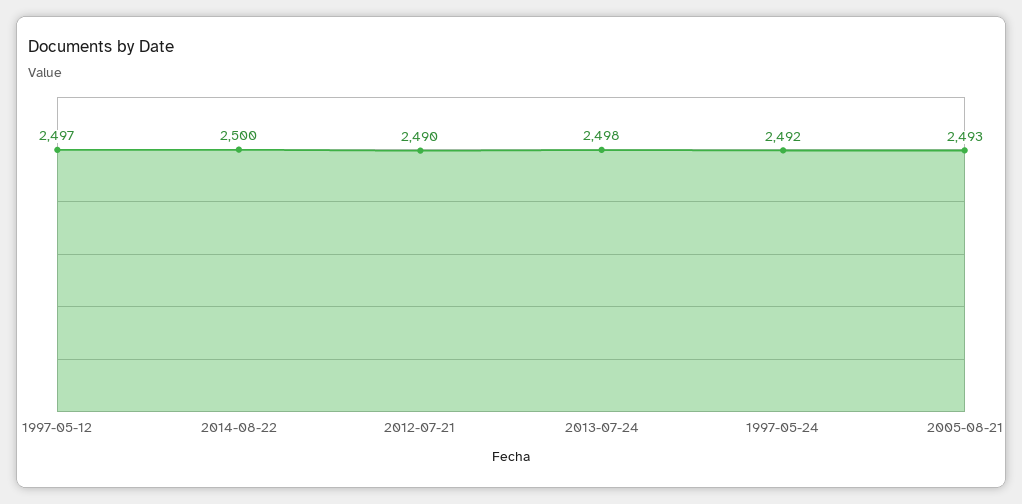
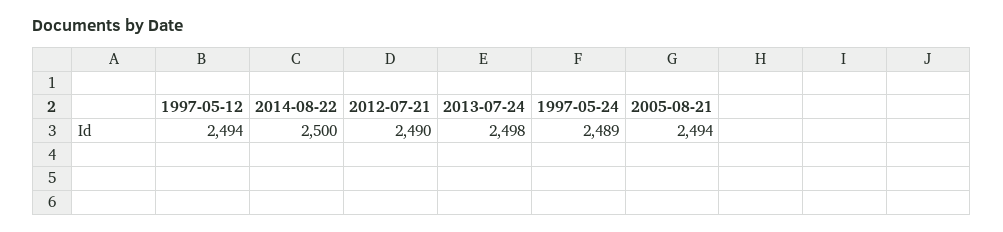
1997-05-12: 2497 -> 2494
1997-05-24: 2492 -> 2489
2005-08-21: 2493 -> 2494

